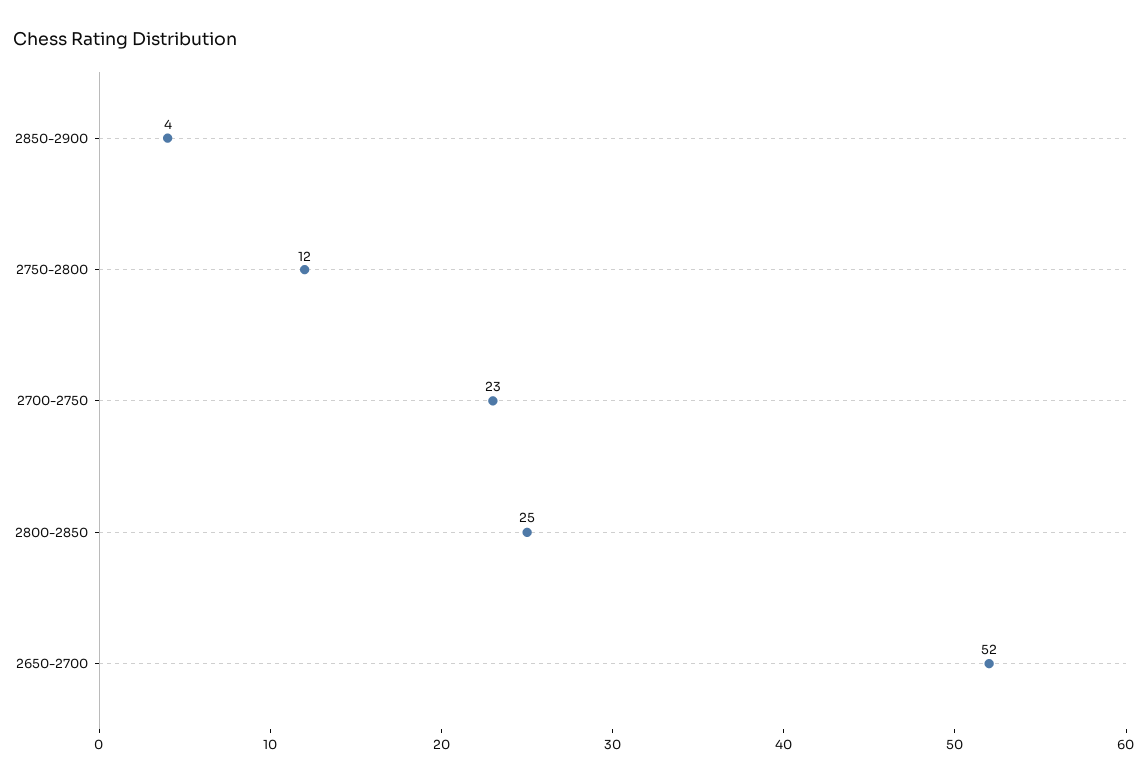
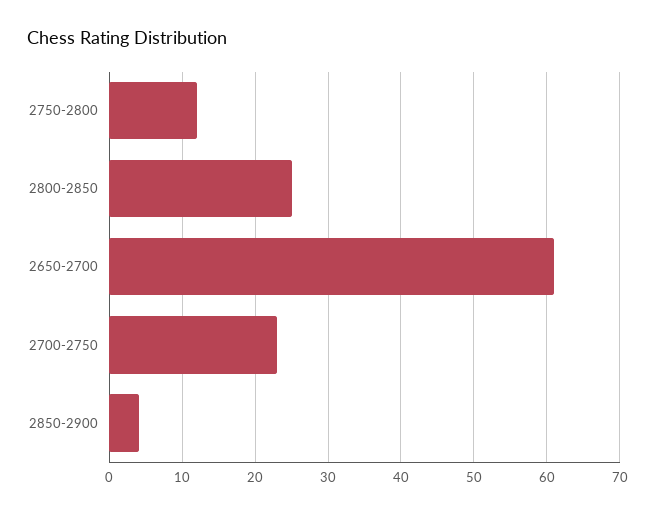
2650-2700: 52 -> 61

